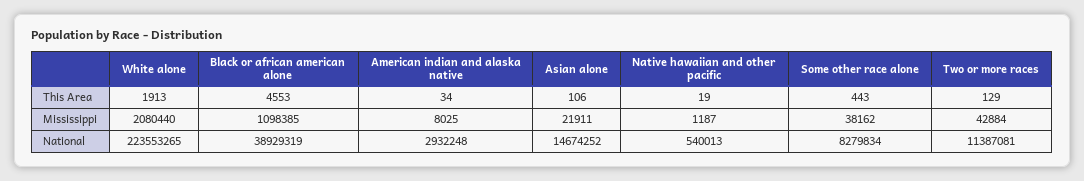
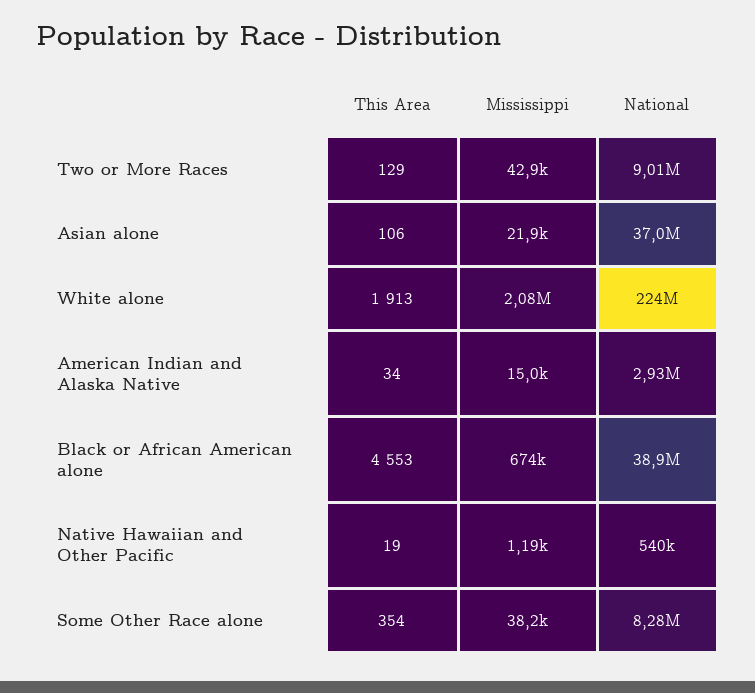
Some other race alone, This Area: 443 -> 354
Black or african american alone, Mississippi: 1098385 -> 674000
American indian and alaska native, Mississippi: 8025 -> 15000
Asian alone, National: 14674252 -> 37000000
Two or more races, National: 11387081 -> 9010000

